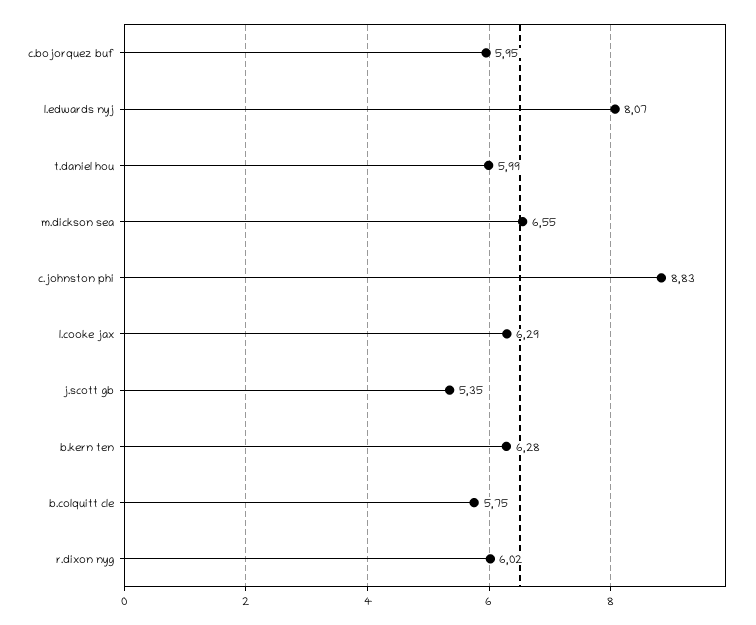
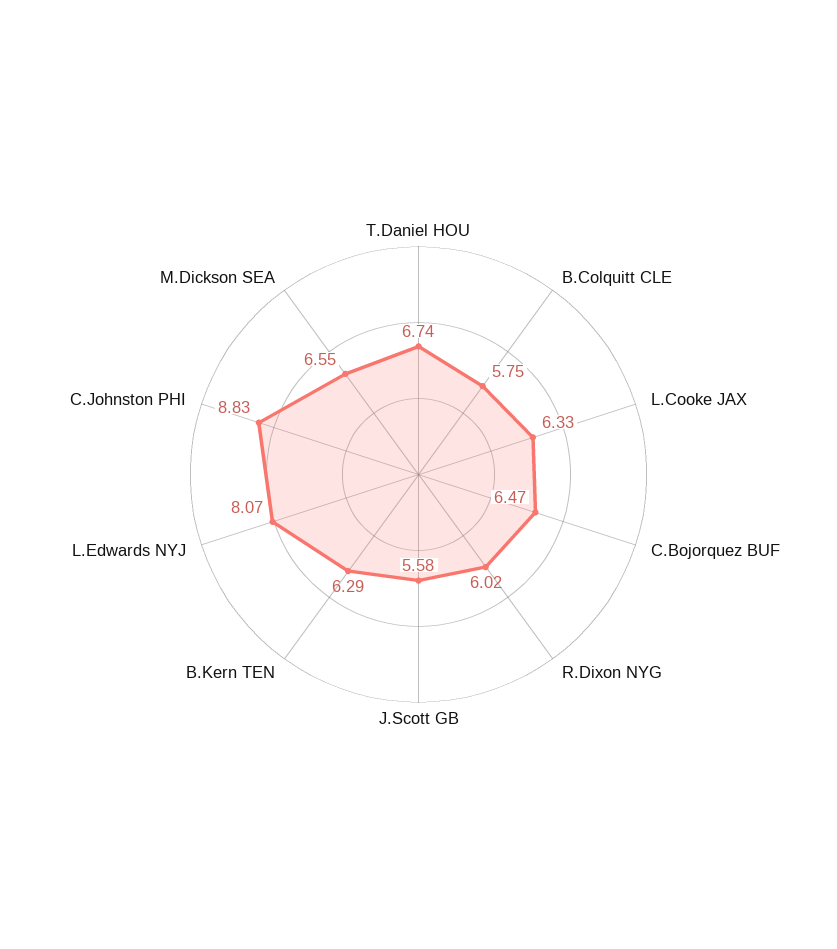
c.bojorquez buf: 5.95 -> 6.47
t.daniel hou: 5.99 -> 6.74
l.cooke jax: 6.29 -> 6.33
j.scott gb: 5.35 -> 5.58
b.kern ten: 6.28 -> 6.29

